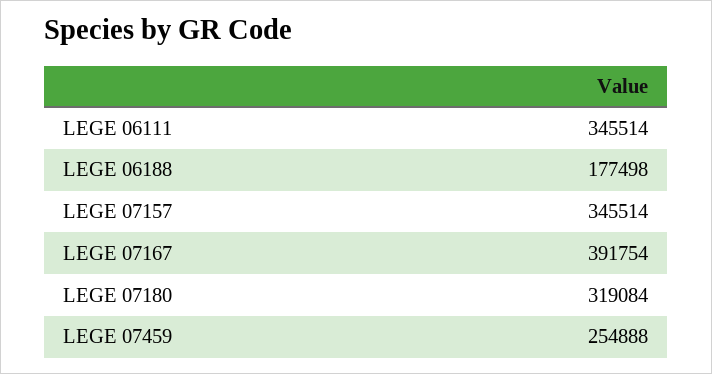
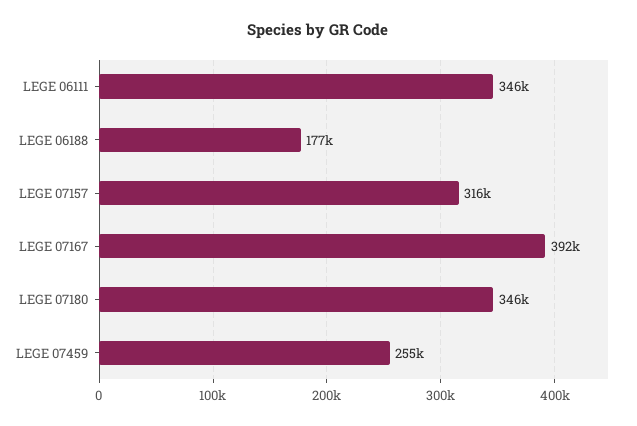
LEGE 07157: 345514 -> 316000
LEGE 07180: 319084 -> 346000

